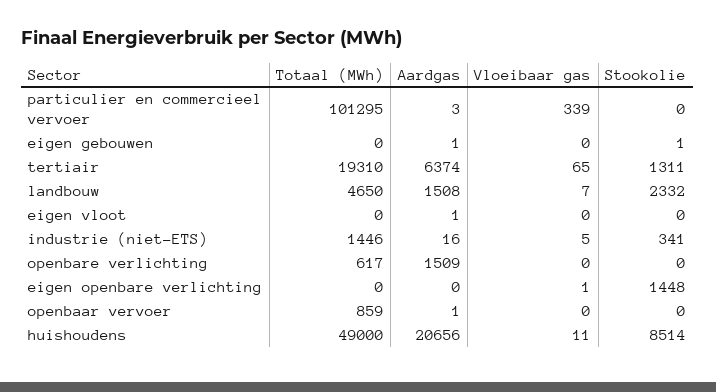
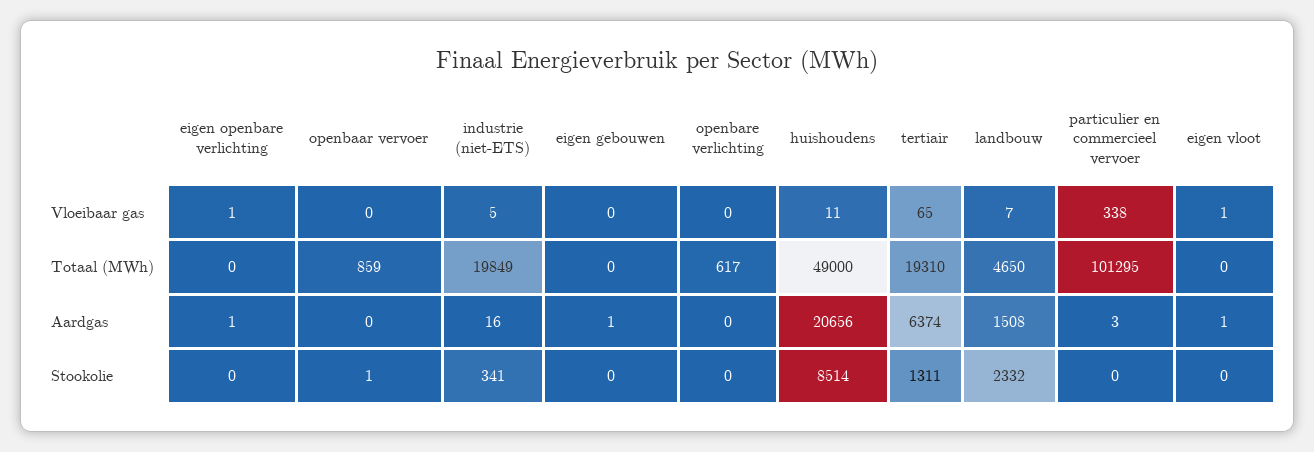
Vloeibaar gas, particulier en commercieel vervoer: 339 -> 338
Stookolie, eigen gebouwen: 1 -> 0
Vloeibaar gas, eigen vloot: 0 -> 1
Totaal (MWh), industrie (niet-ETS): 1446 -> 19849
Aardgas, openbare verlichting: 1509 -> 0
Aardgas, eigen openbare verlichting: 0 -> 1
Stookolie, eigen openbare verlichting: 1448 -> 0
Aardgas, openbaar vervoer: 1 -> 0
Stookolie, openbaar vervoer: 0 -> 1

